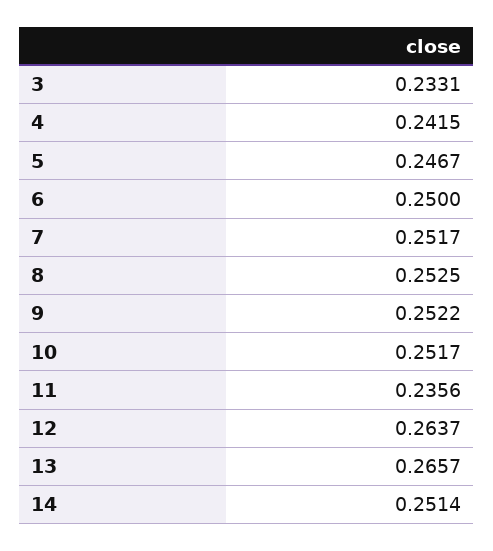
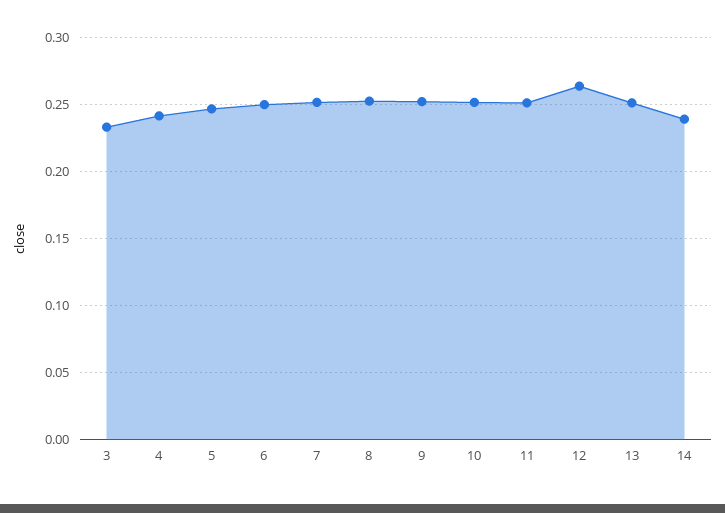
11: 0.2356 -> 0.25
13: 0.2657 -> 0.25
14: 0.2514 -> 0.24

